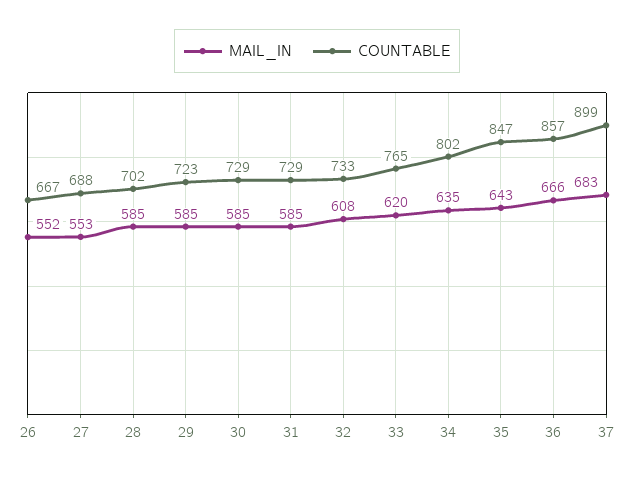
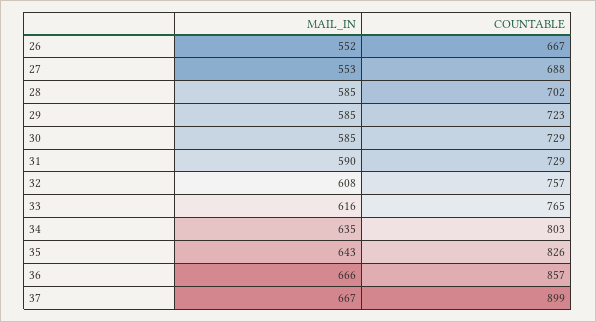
MAIL_IN, 31: 585 -> 590
COUNTABLE, 32: 733 -> 757
MAIL_IN, 33: 620 -> 616
COUNTABLE, 34: 802 -> 803
COUNTABLE, 35: 847 -> 826
MAIL_IN, 37: 683 -> 667

